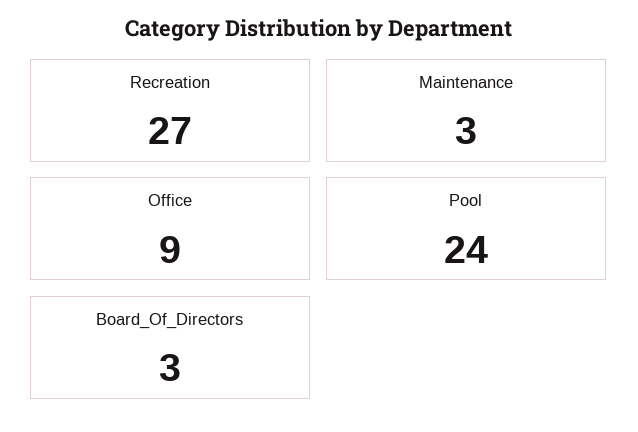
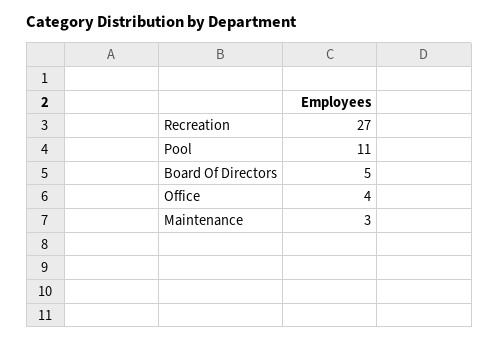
Office: 9 -> 4
Pool: 24 -> 11
Board_Of_Directors: 3 -> 5

